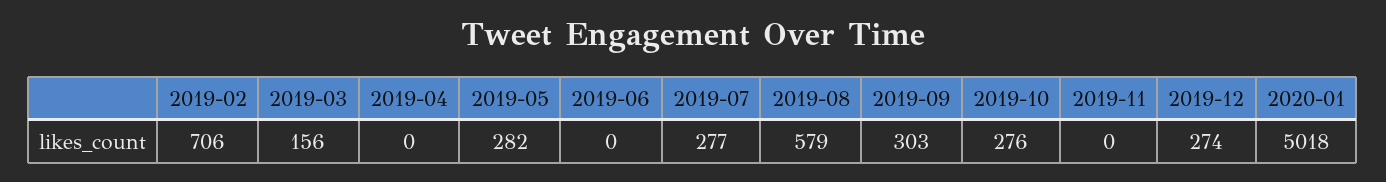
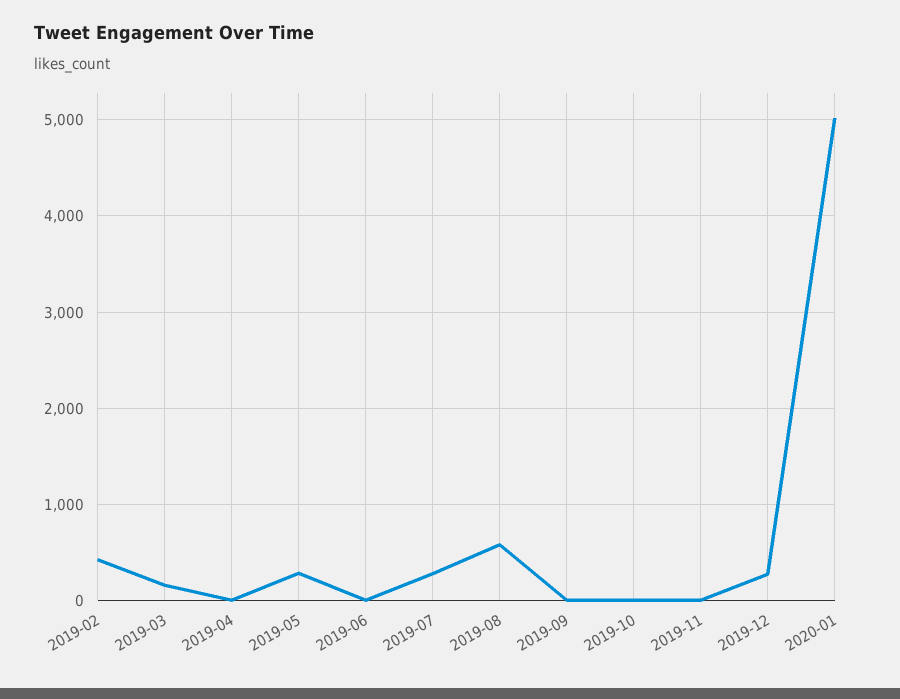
2019-02: 706 -> 400
2019-09: 303 -> 0
2019-10: 276 -> 0

